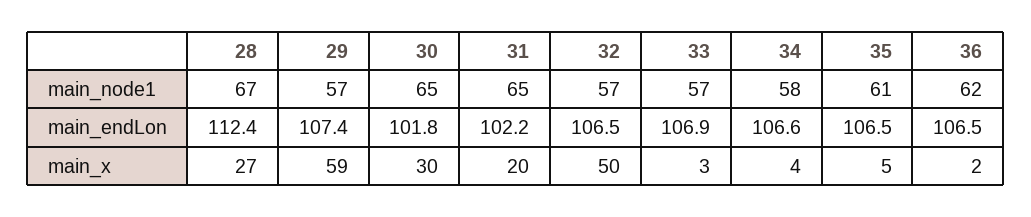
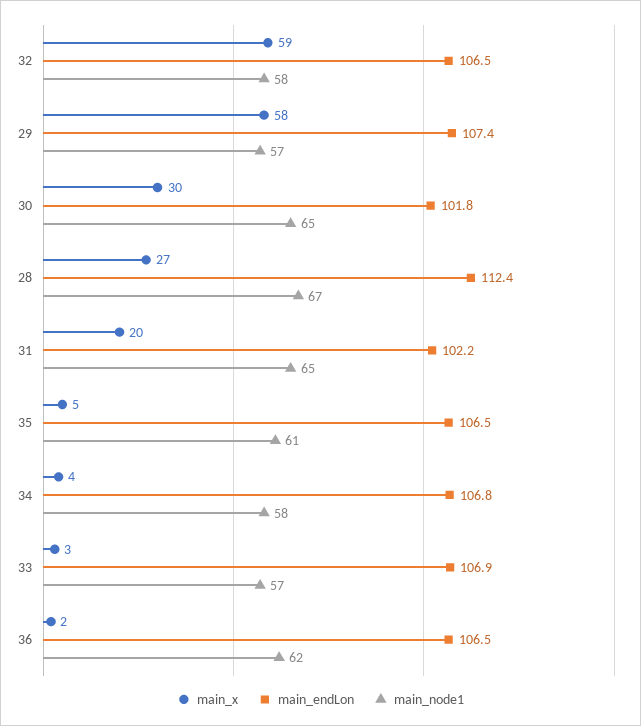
main_node1, 32: 57 -> 58
main_endLon, 34: 106.6 -> 106.8
main_x, 29: 59 -> 58
main_x, 32: 50 -> 59

